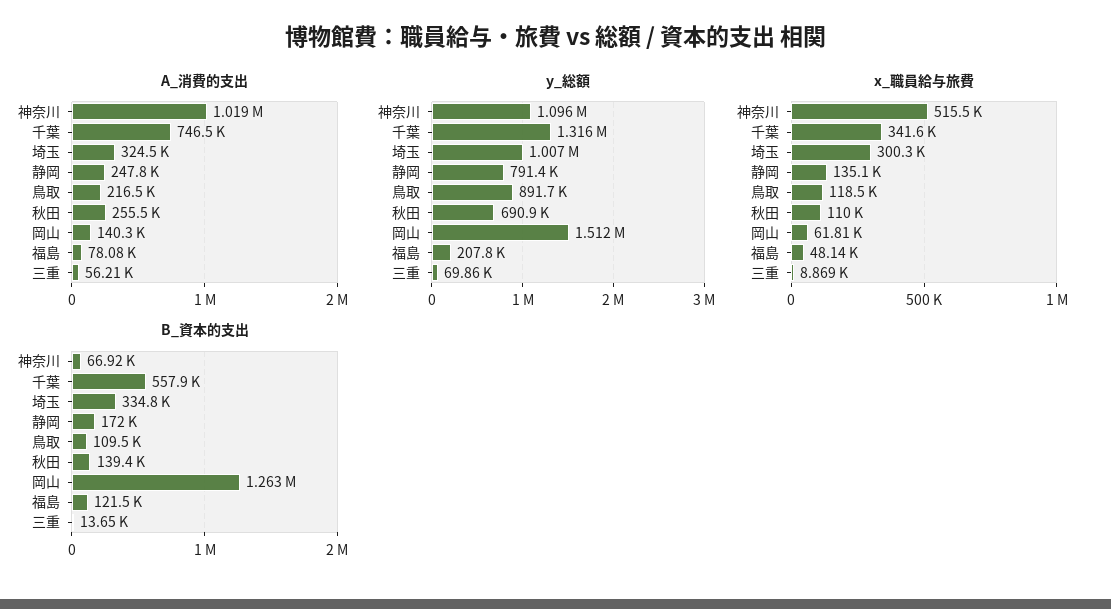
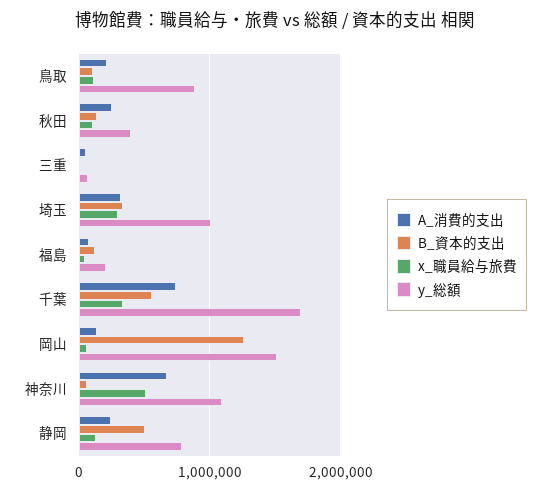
A_消費的支出, 神奈川: 1019000 -> 700000
y_総額, 千葉: 1316000 -> 1700000
y_総額, 秋田: 690900 -> 400000
B_資本的支出, 静岡: 172000 -> 500000

